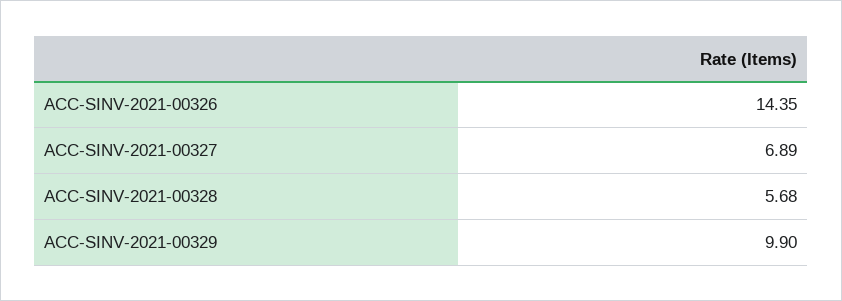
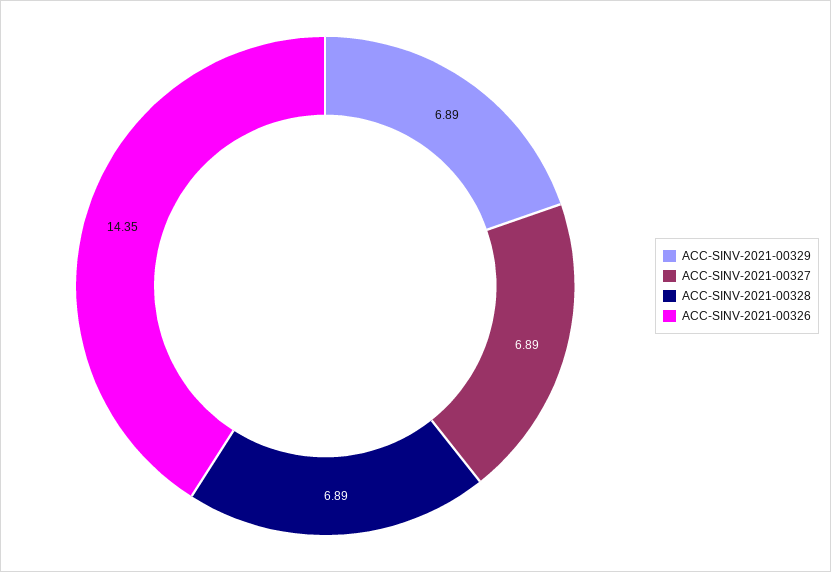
ACC-SINV-2021-00328: 5.68 -> 6.89
ACC-SINV-2021-00329: 9.9 -> 6.89

